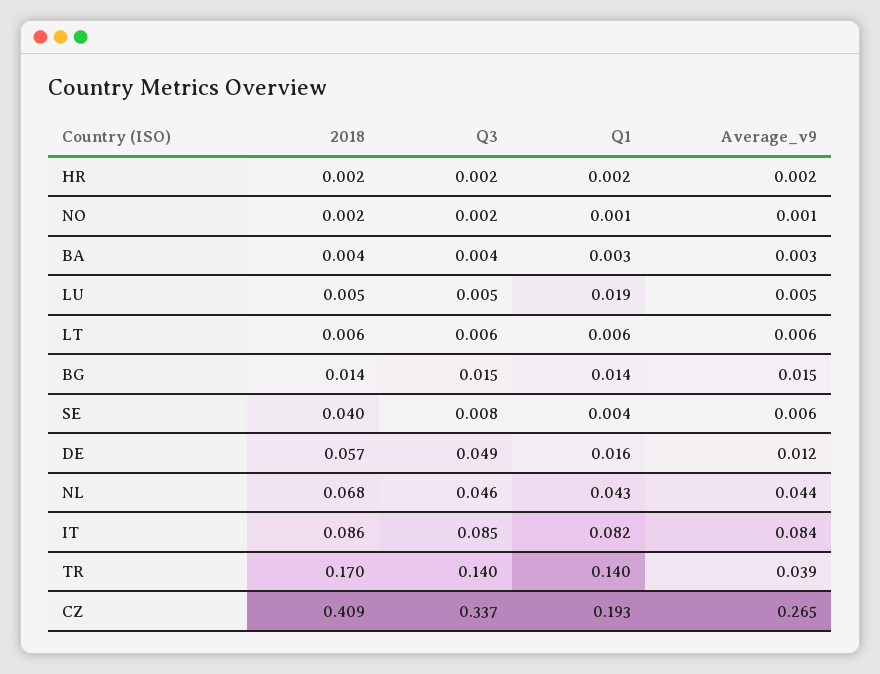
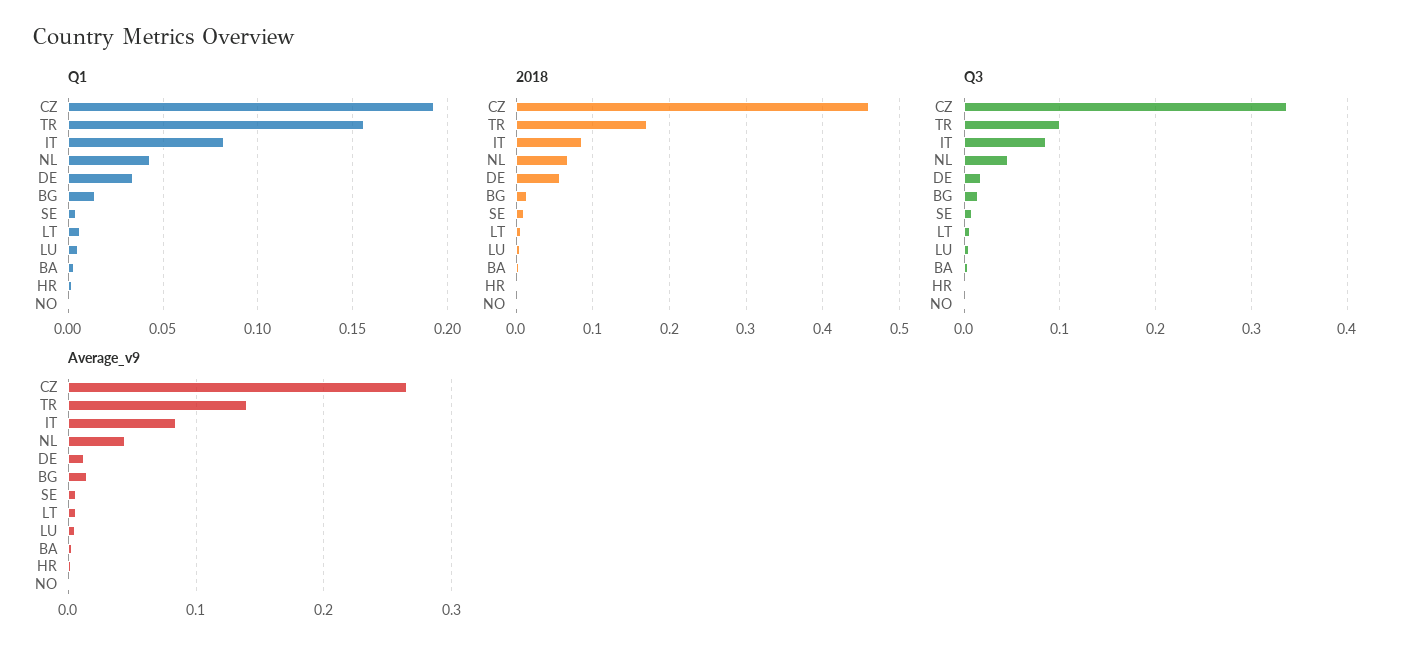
Q1, LU: 0.019 -> 0.005
2018, SE: 0.04 -> 0.01
Q3, DE: 0.049 -> 0.02
Q1, DE: 0.016 -> 0.035
Q3, TR: 0.14 -> 0.1
Q1, TR: 0.14 -> 0.155
Average_v9, TR: 0.039 -> 0.14
2018, CZ: 0.409 -> 0.46

